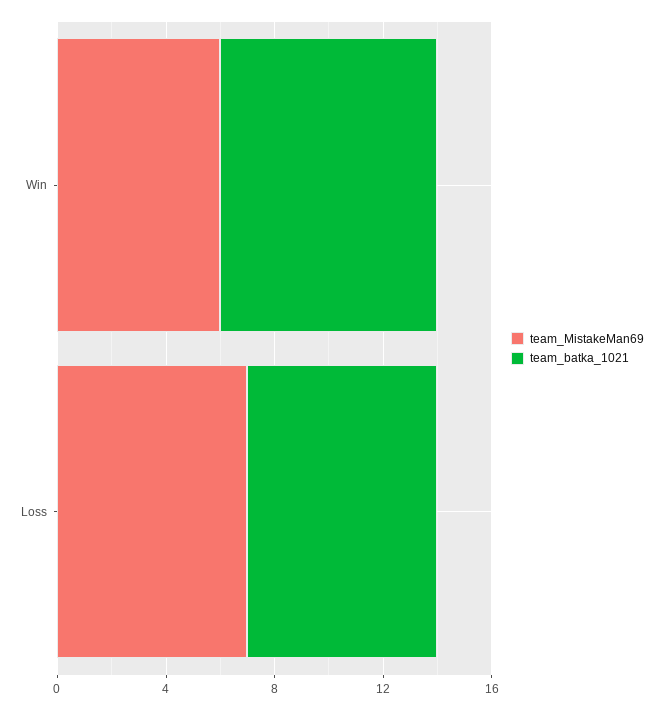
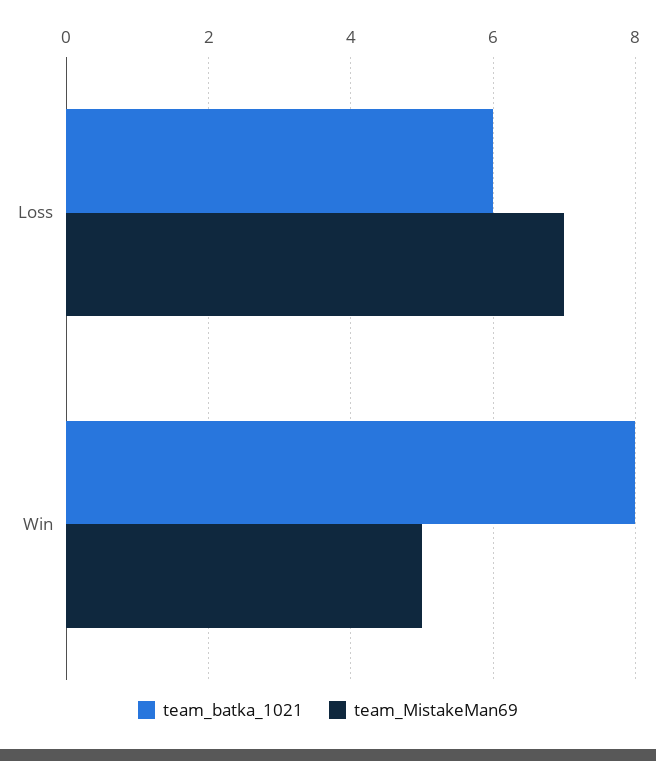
team_MistakeMan69, Win: 6 -> 5
team_batka_1021, Loss: 7 -> 6

